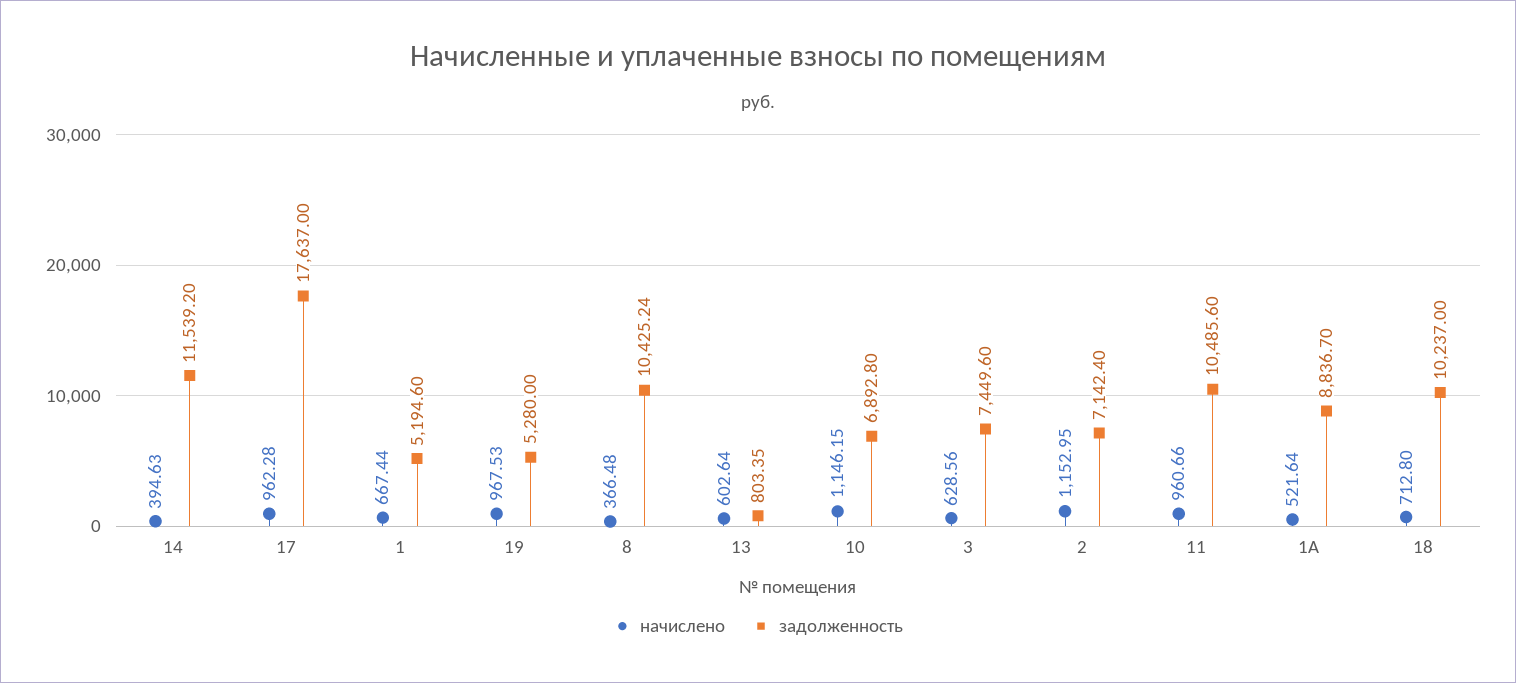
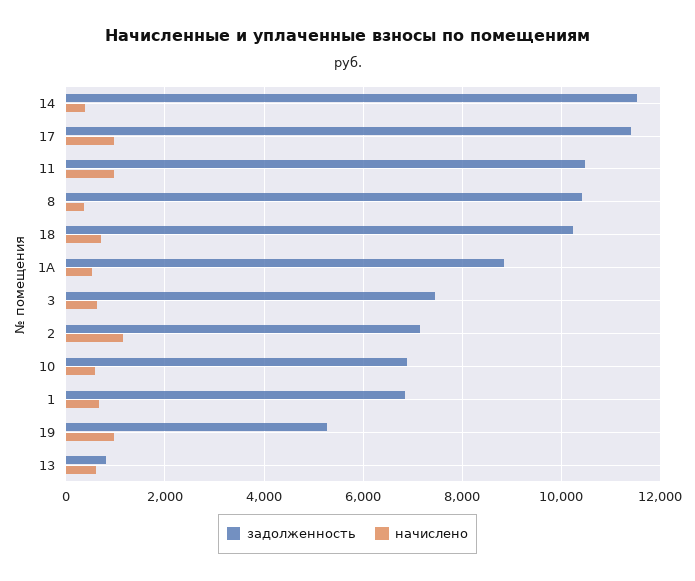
задолженность, 17: 17637 -> 11400
задолженность, 1: 5194.6 -> 6800
начислено, 10: 1146.15 -> 600

